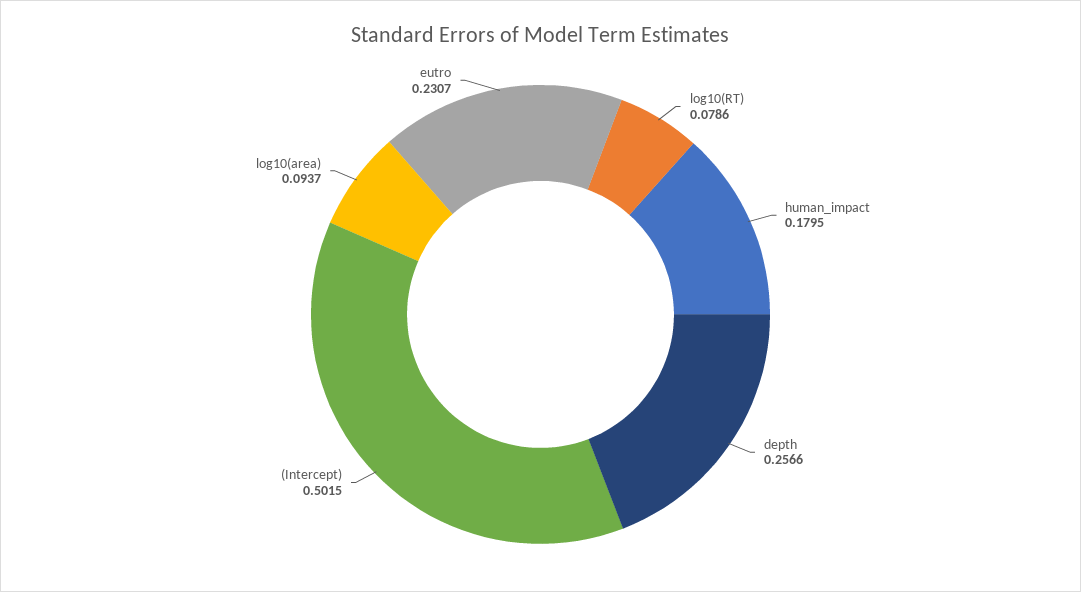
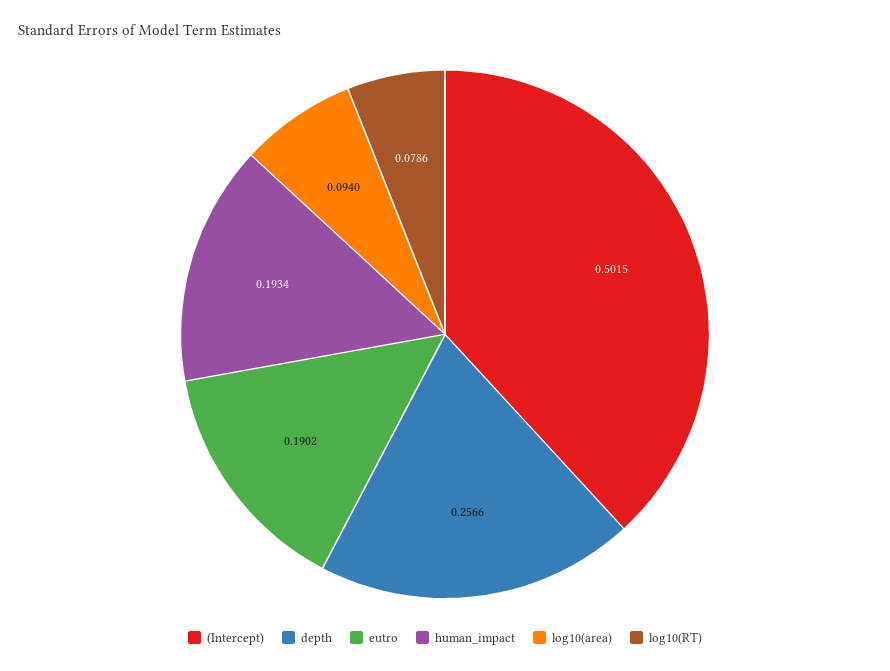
human_impact: 0.1795 -> 0.1934
log10(area): 0.0937 -> 0.094
eutro: 0.2307 -> 0.1902

